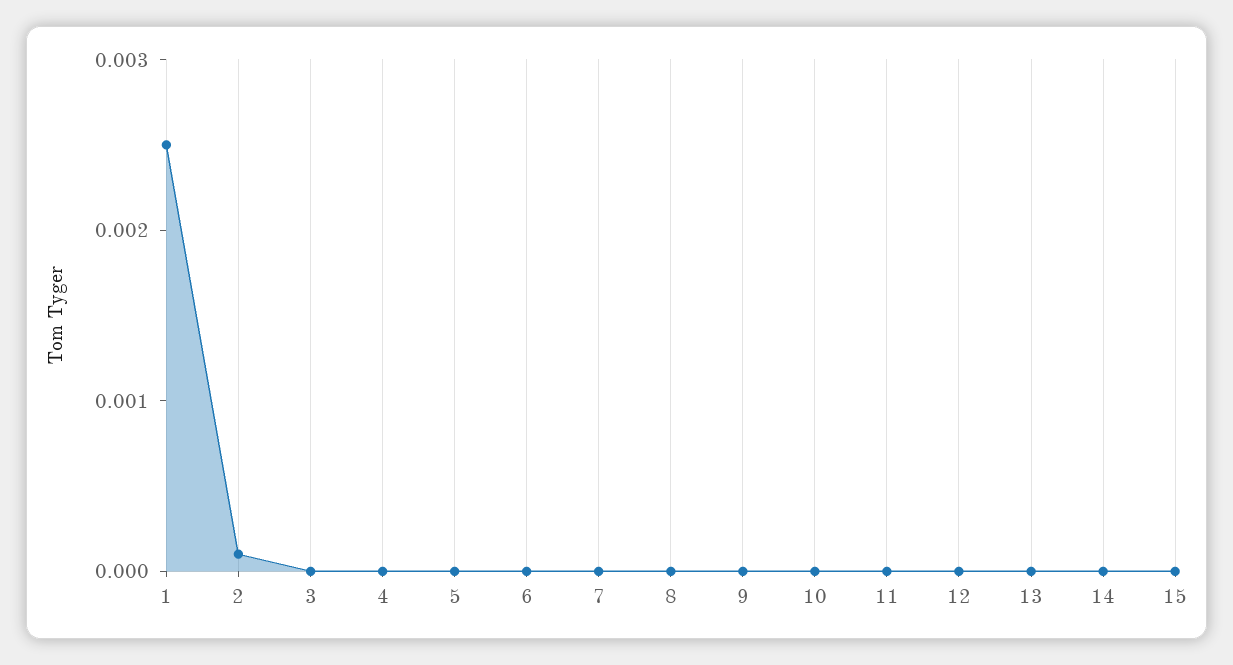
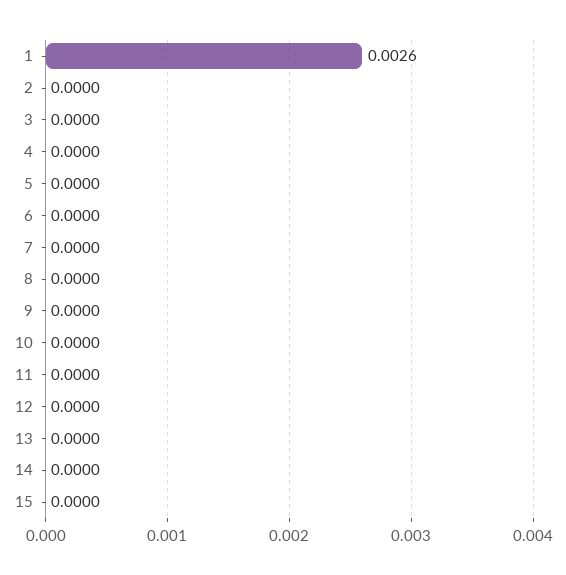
1: 0.0025 -> 0.0026
2: 0.0001 -> 0

